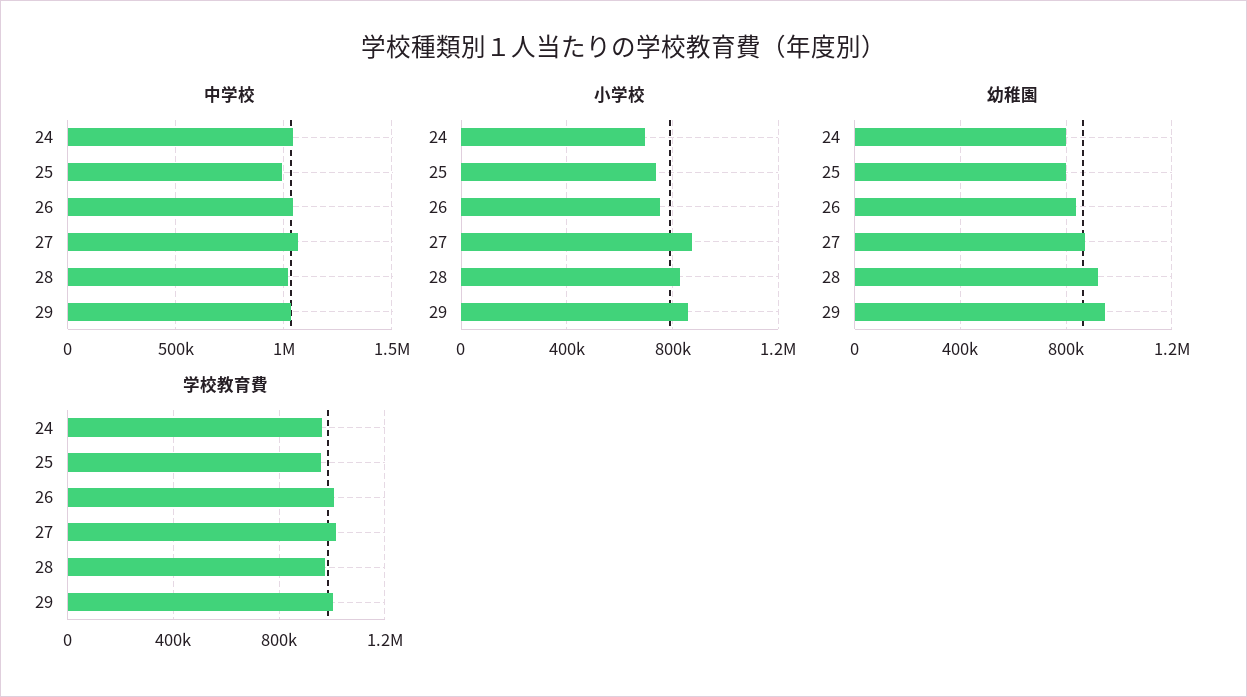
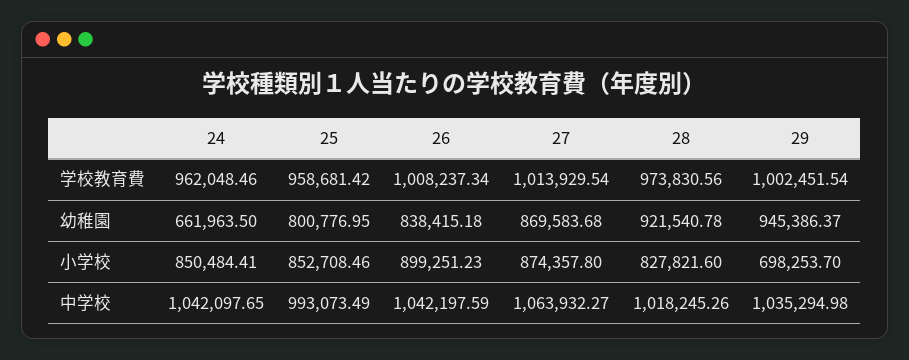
小学校, 24: 700000 -> 850484.41
小学校, 25: 750000 -> 852708.46
小学校, 26: 750000 -> 899251.23
小学校, 29: 850000 -> 698253.7
幼稚園, 24: 800000 -> 661963.5

